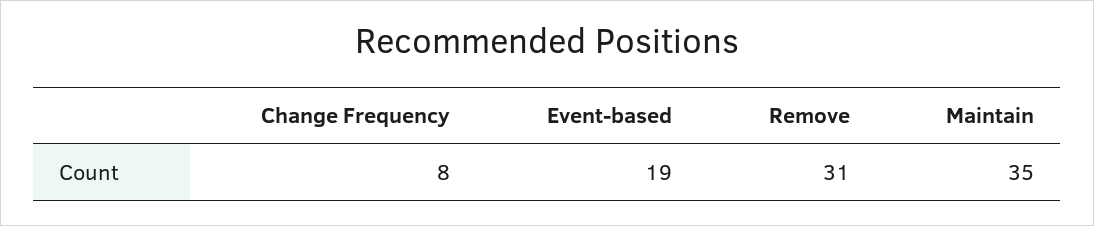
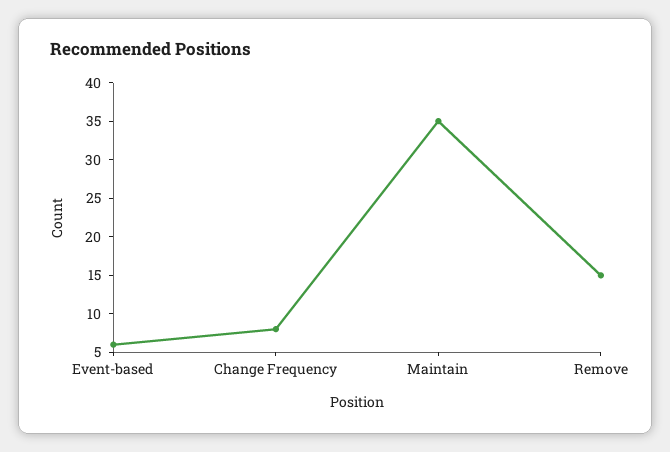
Event-based: 19 -> 5
Remove: 31 -> 15

